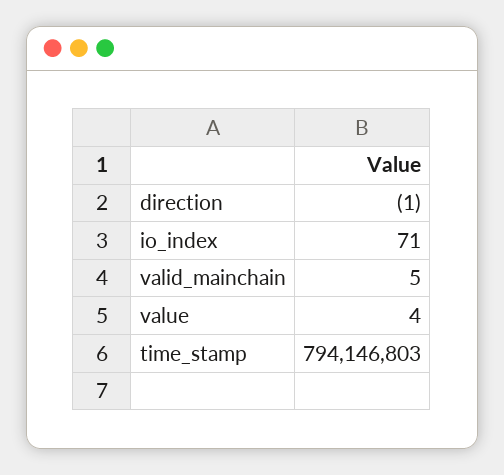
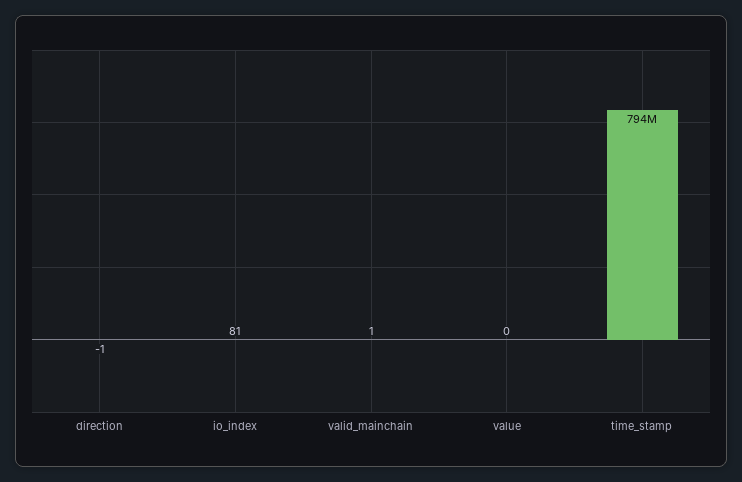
io_index: 71 -> 81
valid_mainchain: 5 -> 1
value: 4 -> 0

